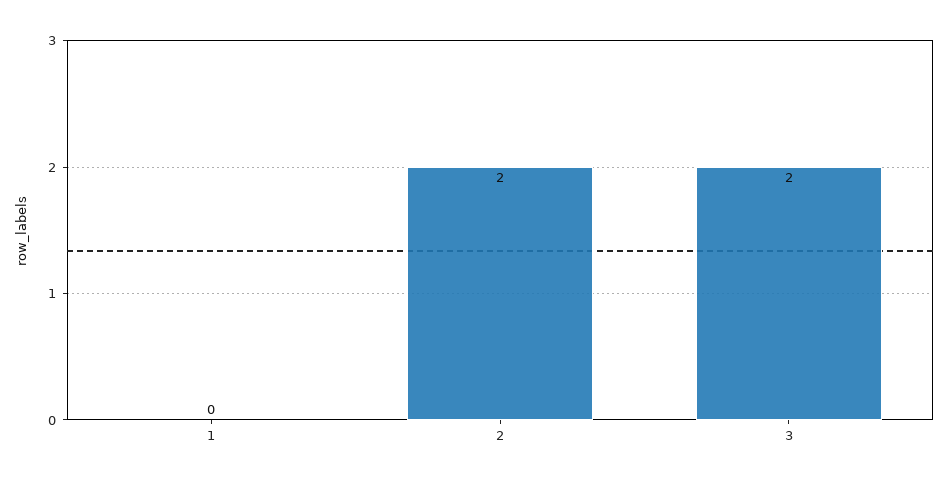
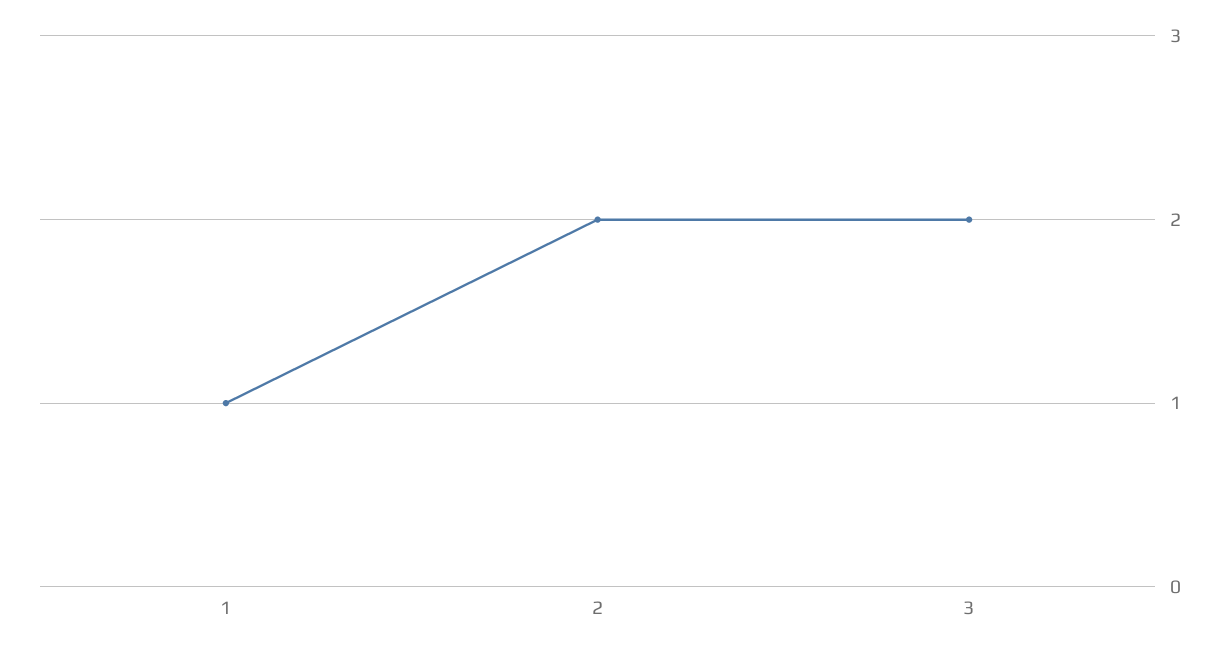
1: 0 -> 1

